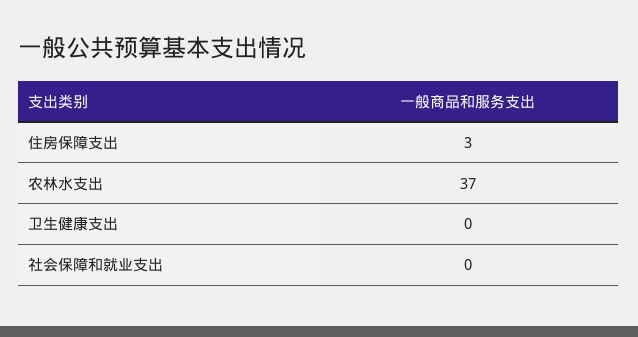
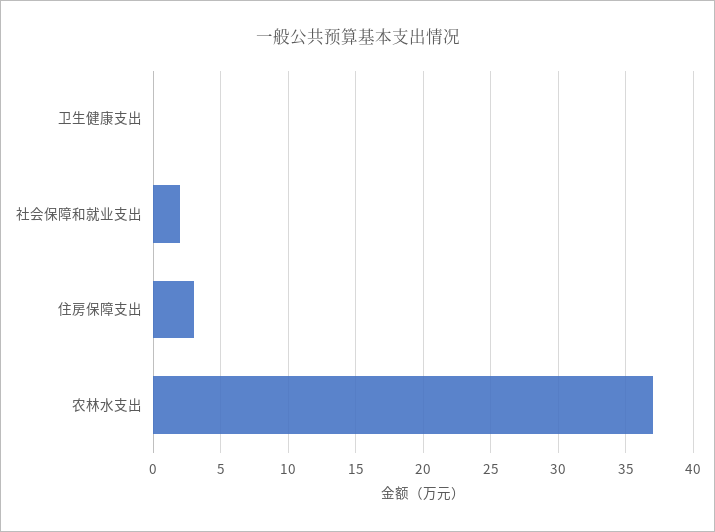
社会保障和就业支出: 0 -> 2

